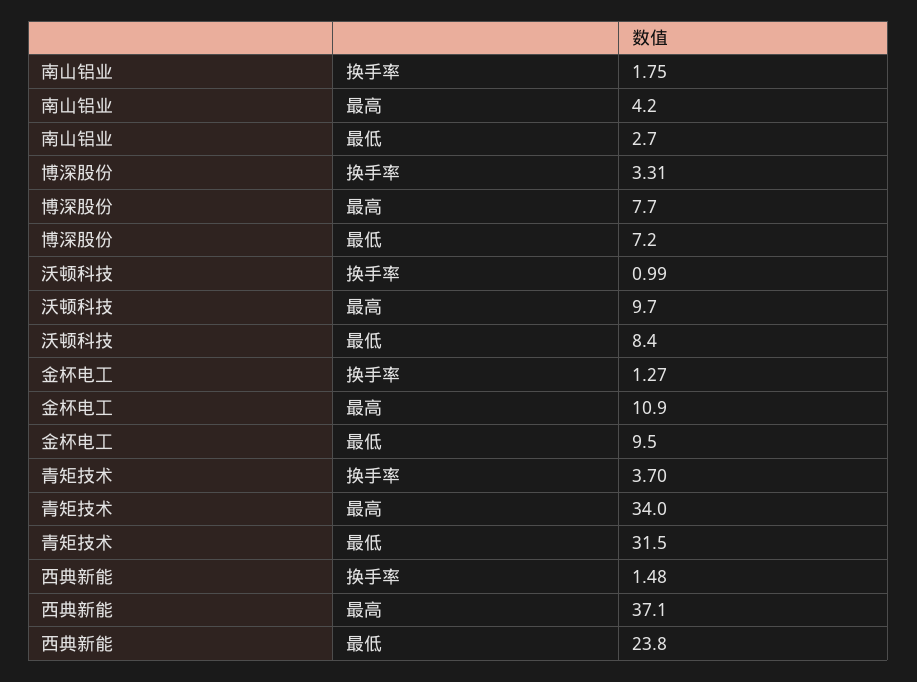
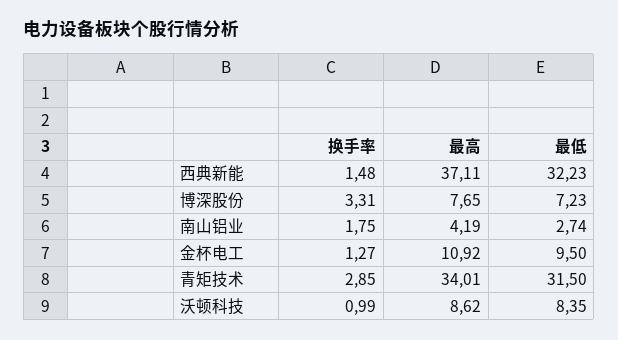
沃顿科技, 最高: 9.7 -> 8.62
青矩技术, 换手率: 3.7 -> 2.85
西典新能, 最低: 23.8 -> 32.23

